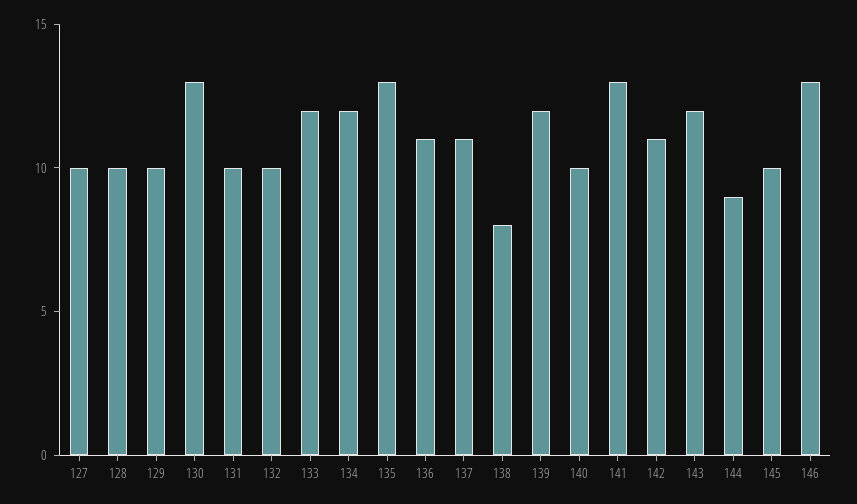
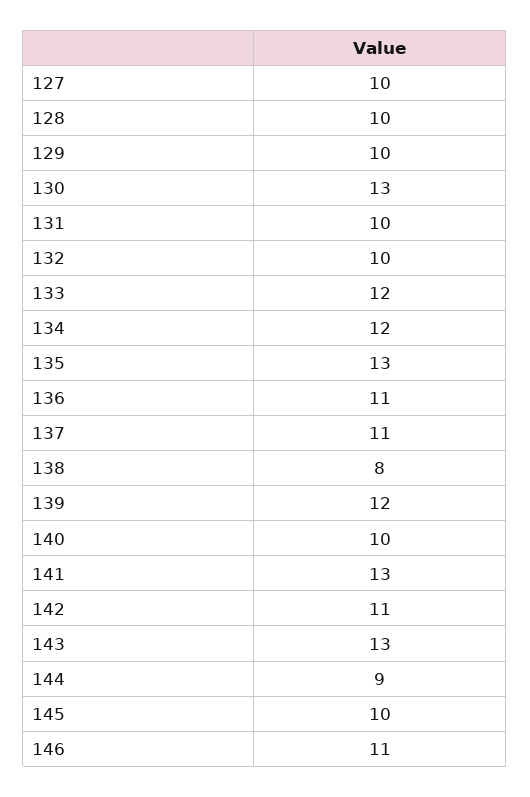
143: 12 -> 13
146: 13 -> 11

